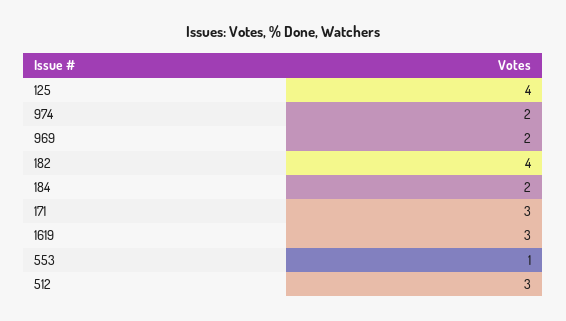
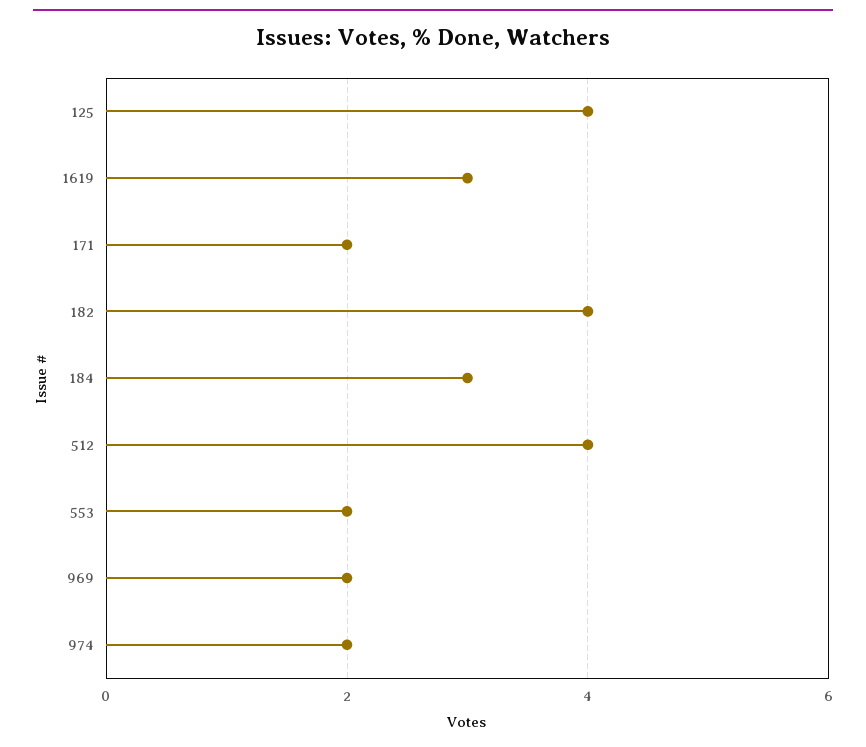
184: 2 -> 3
171: 3 -> 2
553: 1 -> 2
512: 3 -> 4

